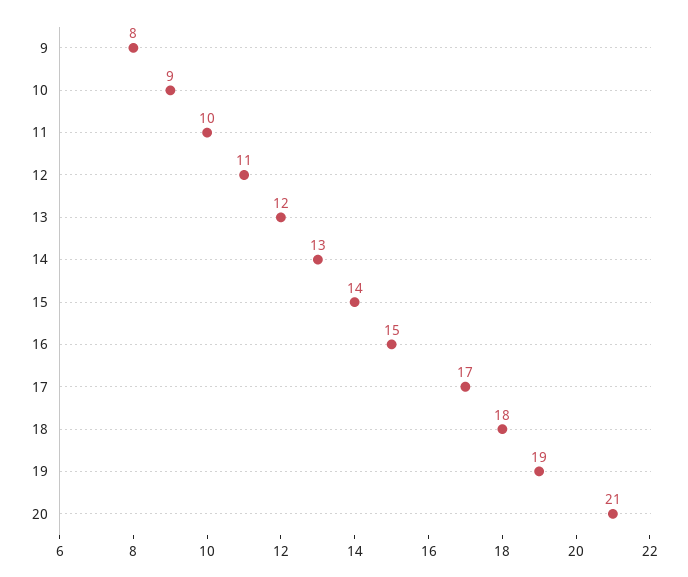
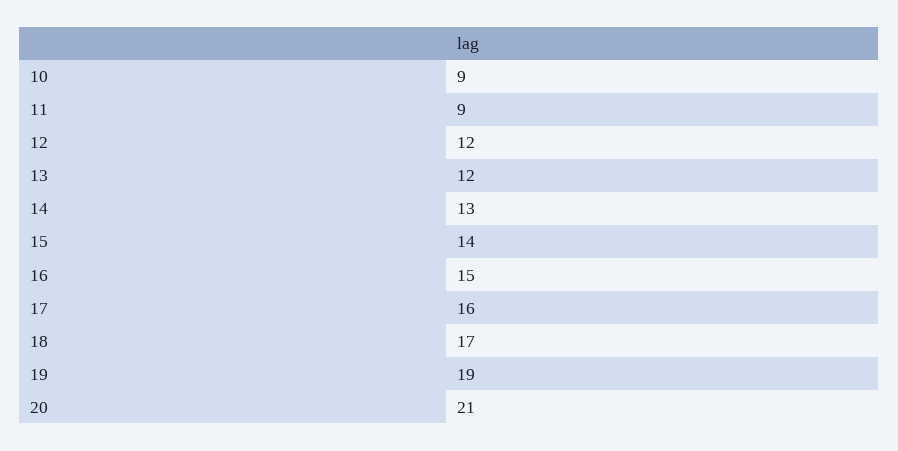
9: 8 -> none
11: 10 -> 9
12: 11 -> 12
17: 17 -> 16
18: 18 -> 17

